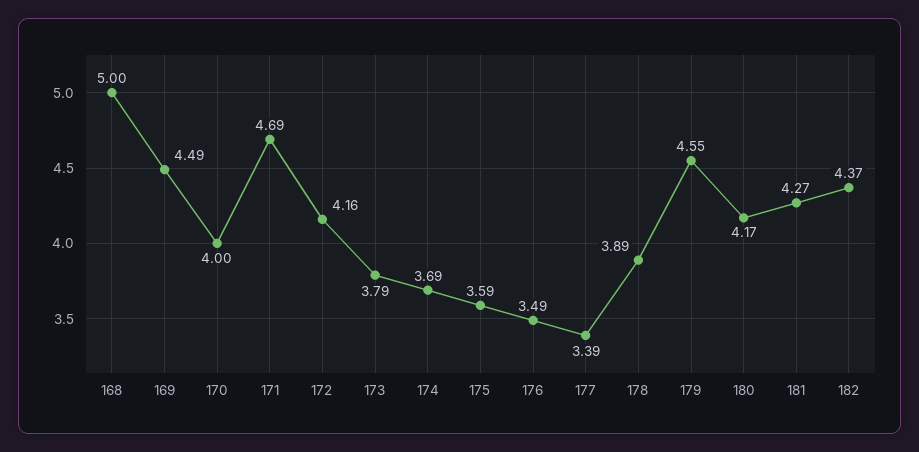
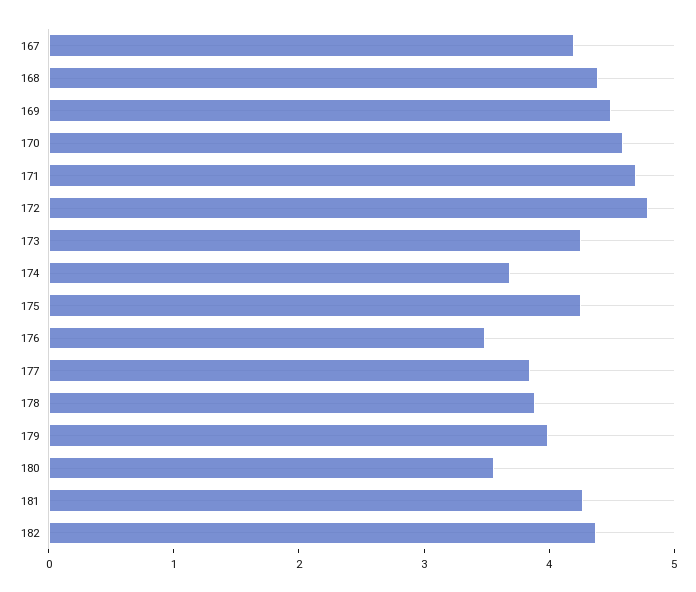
168: 5 -> 4.4
170: 4 -> 4.6
172: 4.16 -> 4.8
173: 3.79 -> 4.2
175: 3.59 -> 4.2
177: 3.39 -> 3.8
179: 4.55 -> 4
180: 4.17 -> 3.6
167: none -> 4.2

